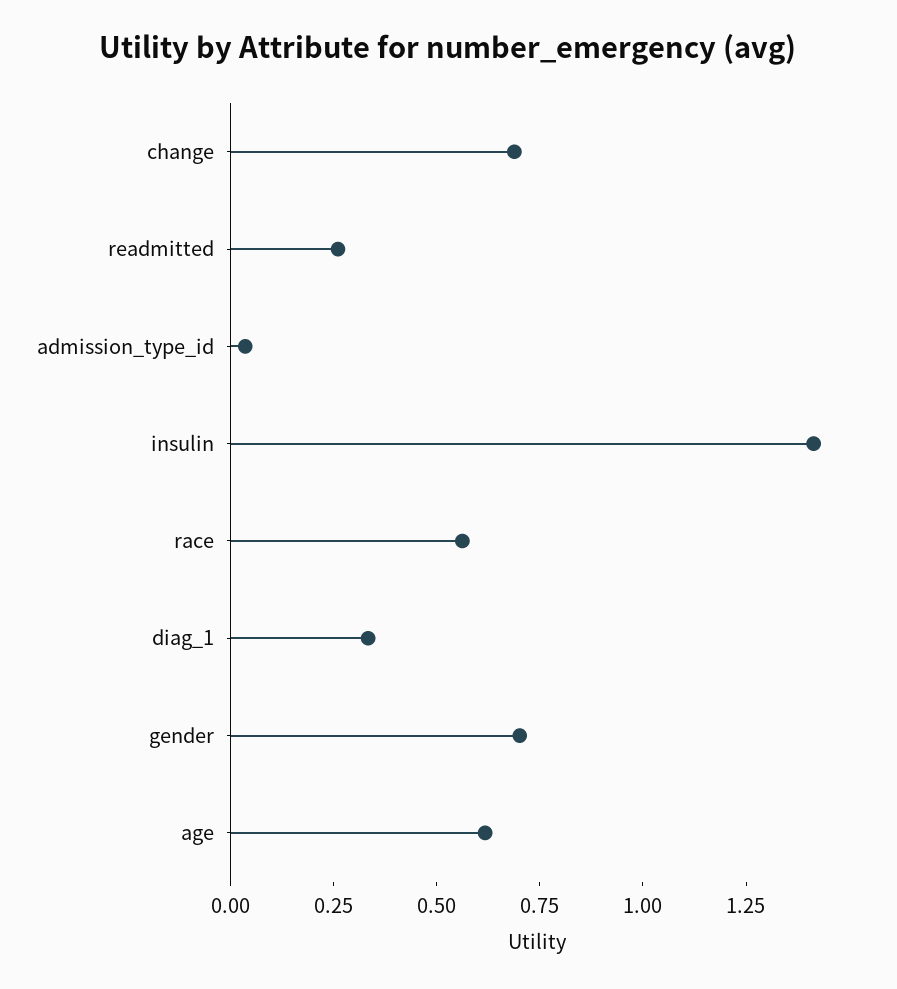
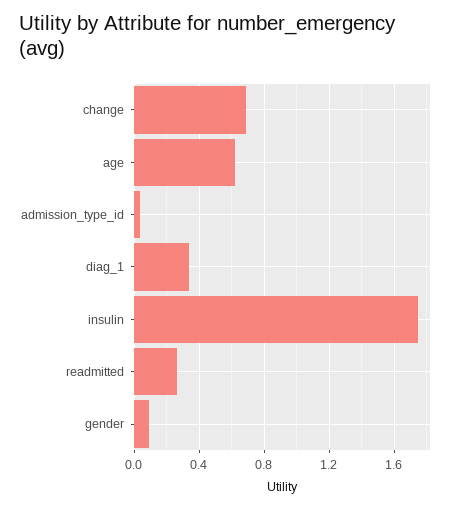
insulin: 1.4 -> 1.75
race: 0.55 -> none
gender: 0.7 -> 0.1

